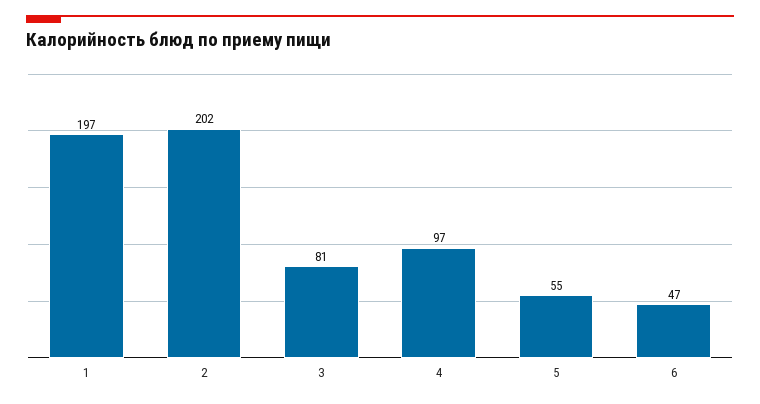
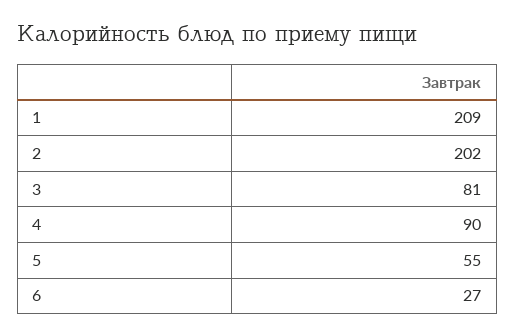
1: 197 -> 209
4: 97 -> 90
6: 47 -> 27

